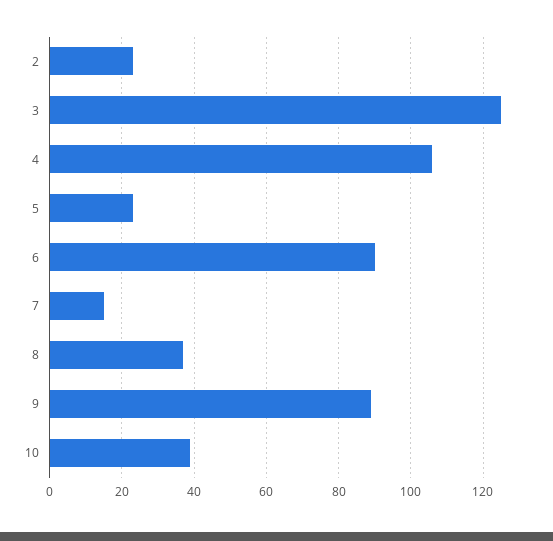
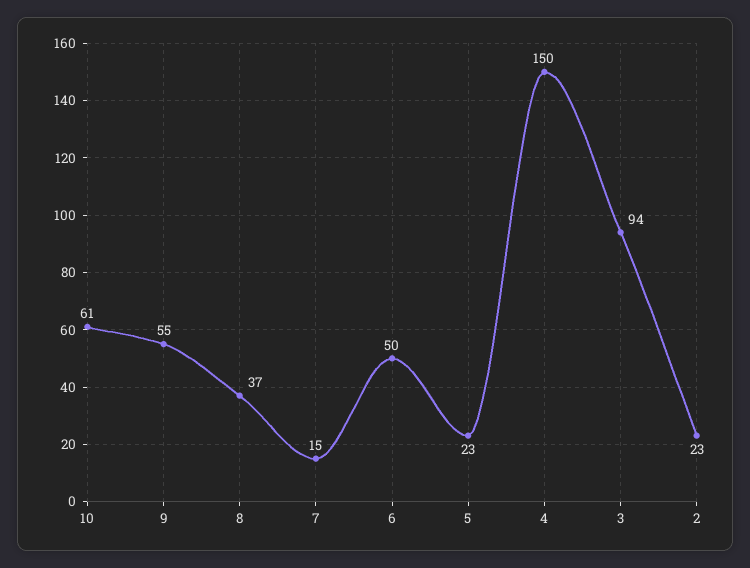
3: 125 -> 94
4: 105 -> 150
6: 90 -> 50
9: 90 -> 55
10: 40 -> 61

